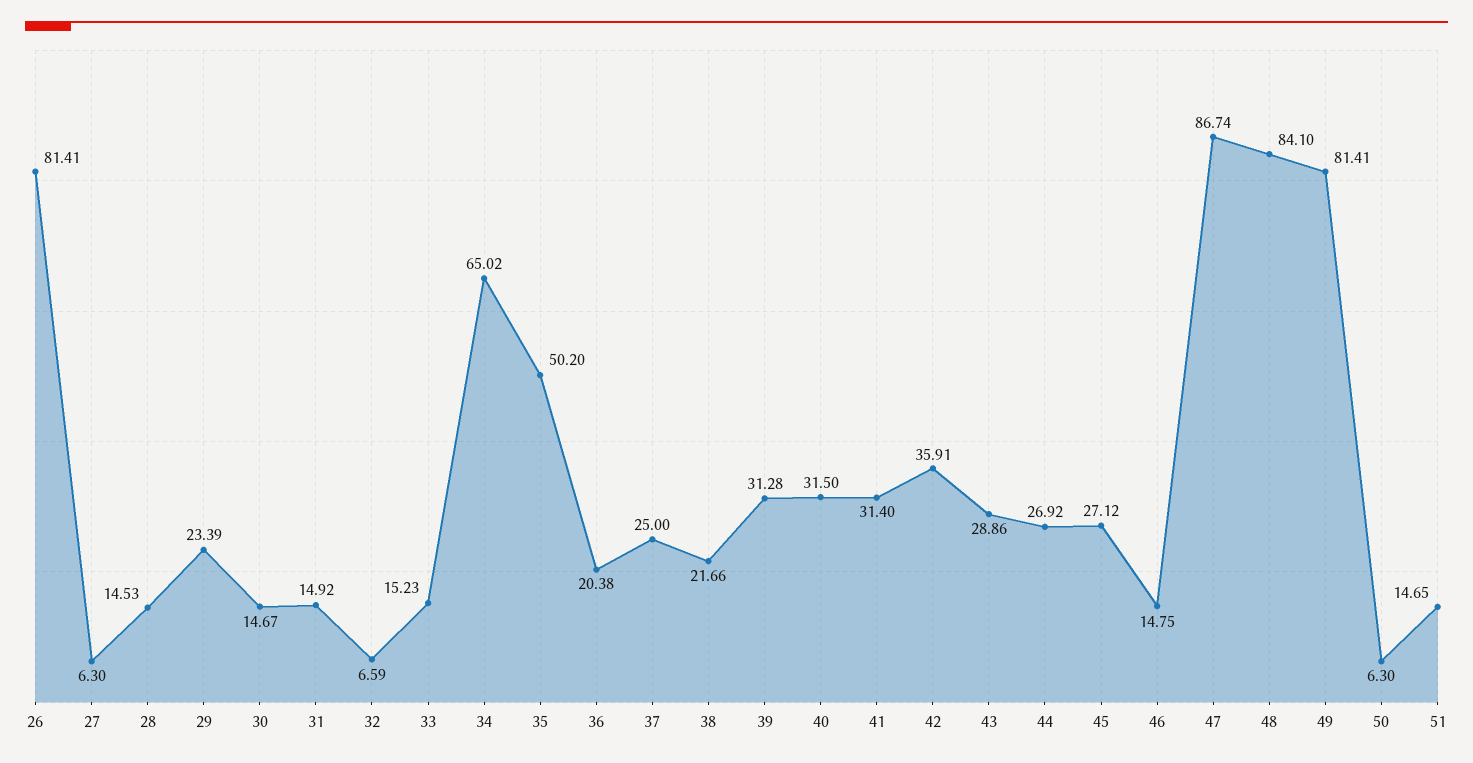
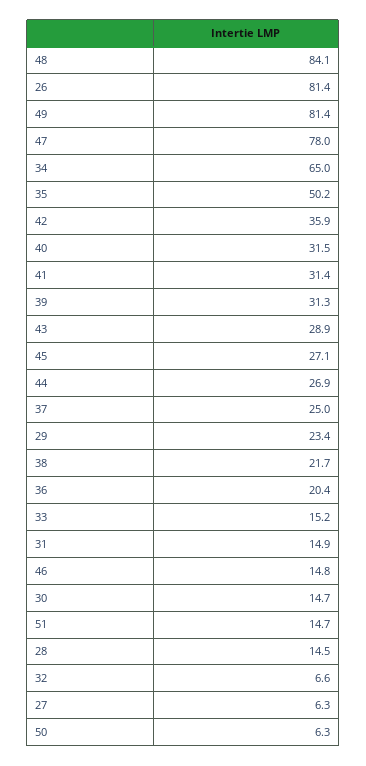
47: 86.74 -> 78

